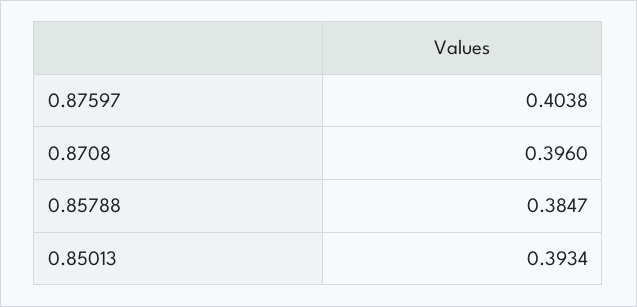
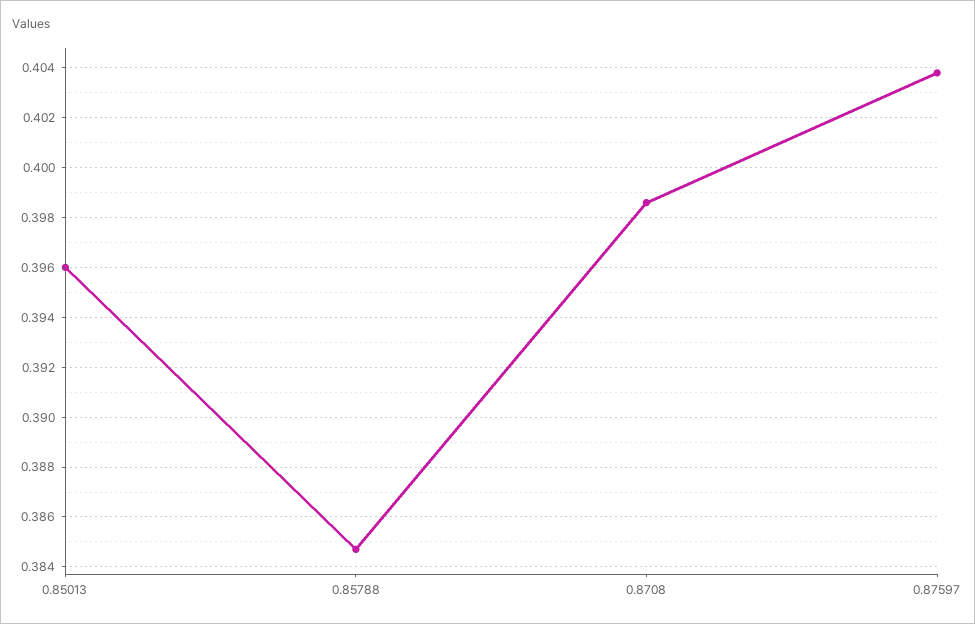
0.8708: 0.396 -> 0.3985
0.85013: 0.3934 -> 0.396

